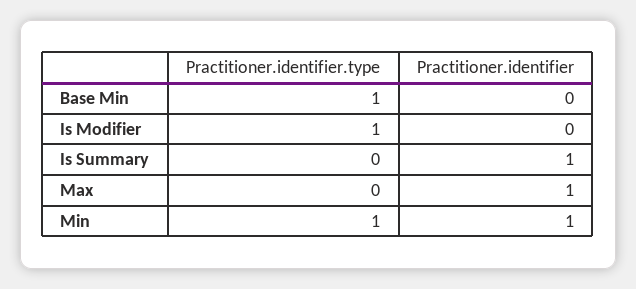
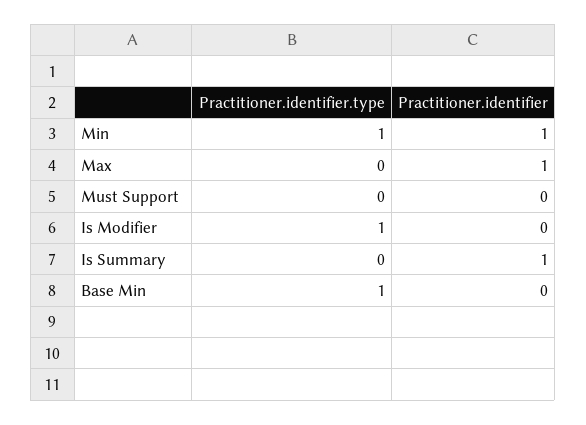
Practitioner.identifier.type, Must Support: none -> 0
Practitioner.identifier, Must Support: none -> 0

